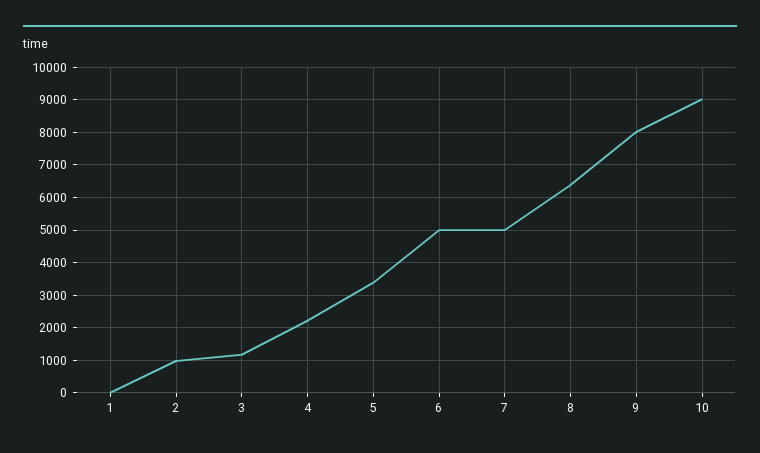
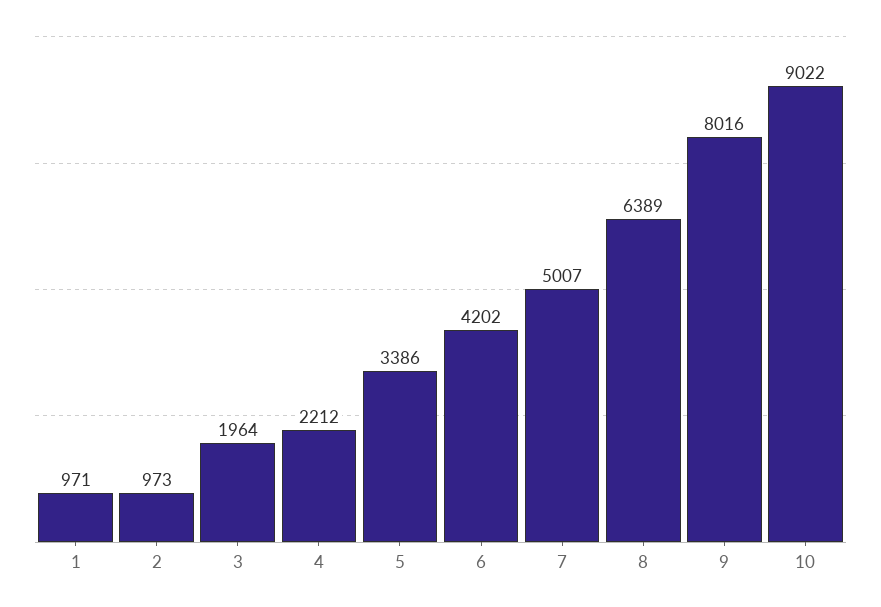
1: 0 -> 971
3: 1200 -> 1964
6: 5000 -> 4202

